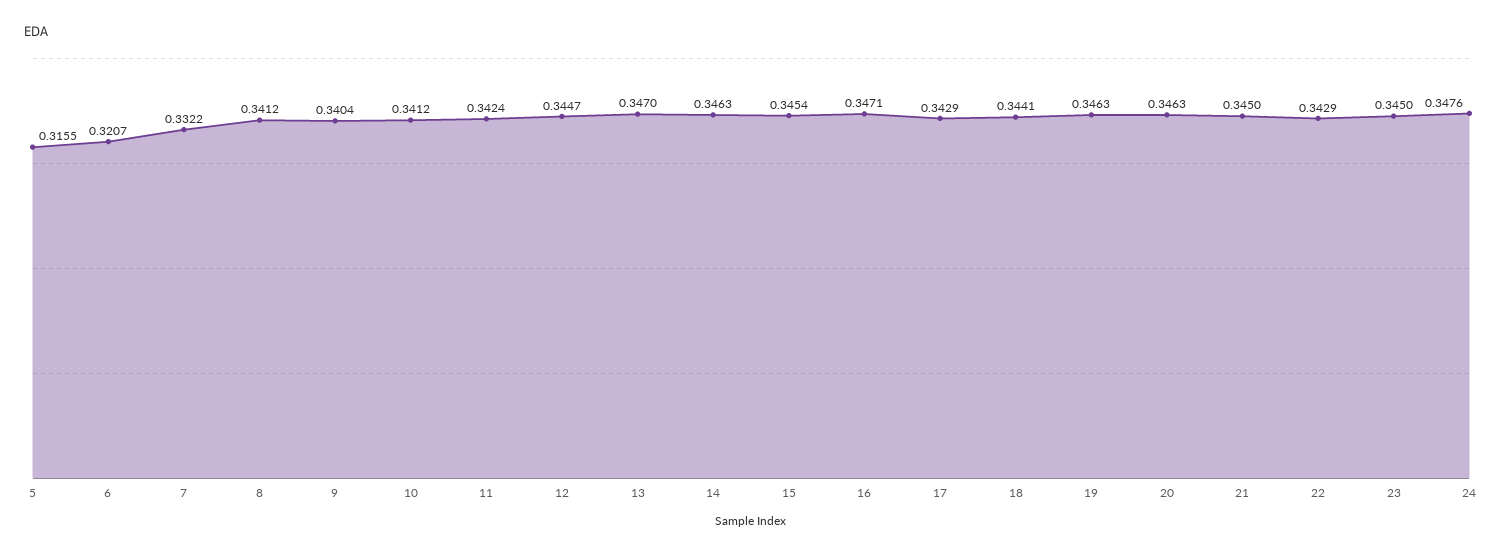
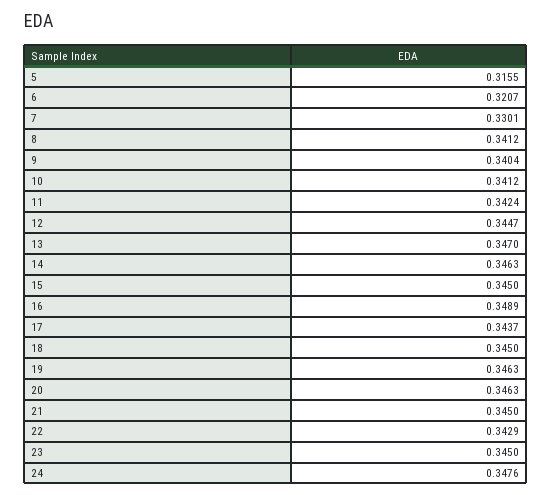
7: 0.3322 -> 0.3301
15: 0.3454 -> 0.345
16: 0.3471 -> 0.3489
17: 0.3429 -> 0.3437
18: 0.3441 -> 0.345

